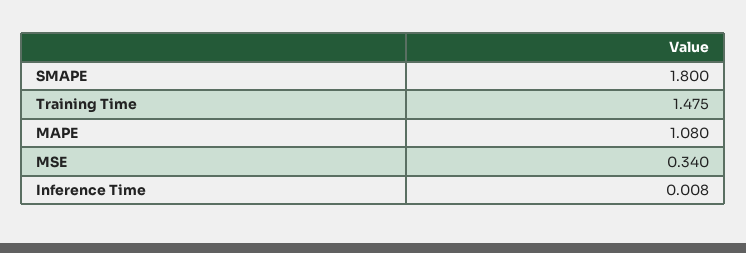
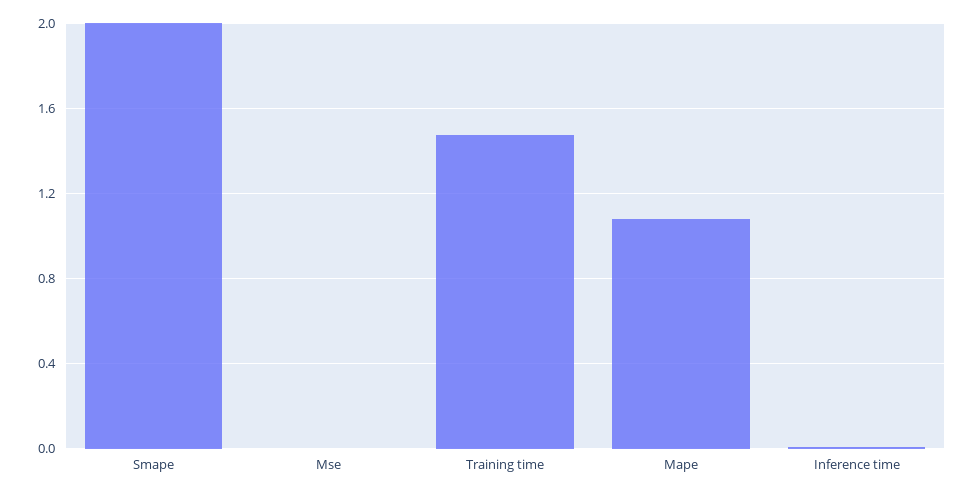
SMAPE: 1.8 -> 2
MSE: 0.34 -> 0

